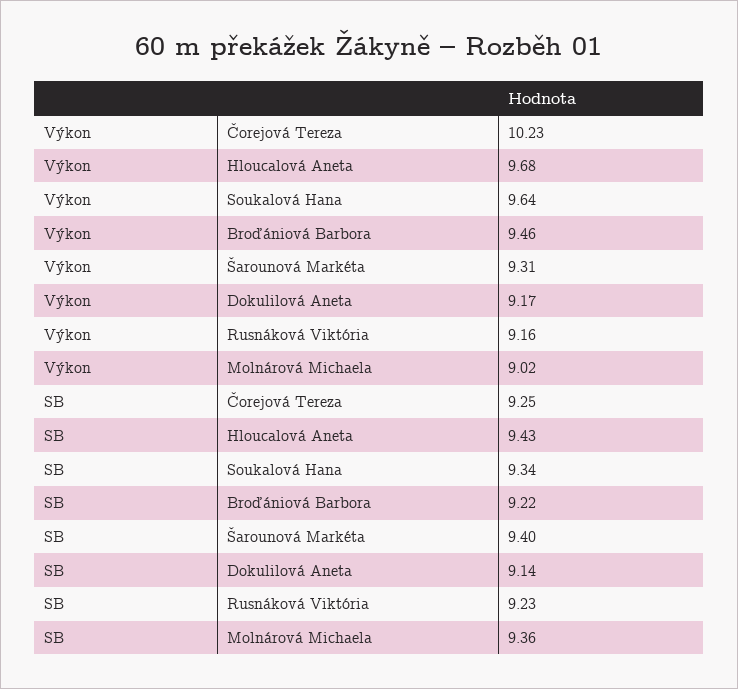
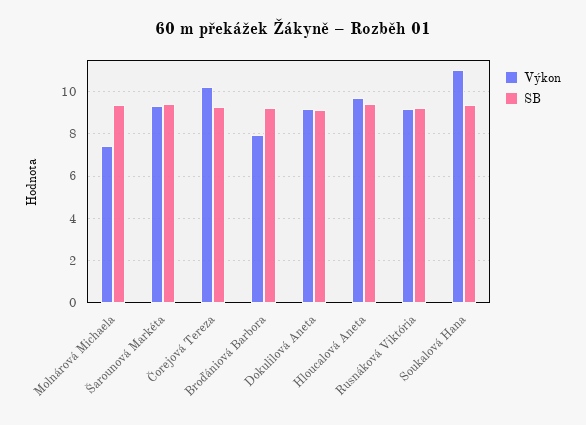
Výkon, Soukalová Hana: 9.64 -> 11
Výkon, Broďániová Barbora: 9.46 -> 8
Výkon, Molnárová Michaela: 9.02 -> 7.5

